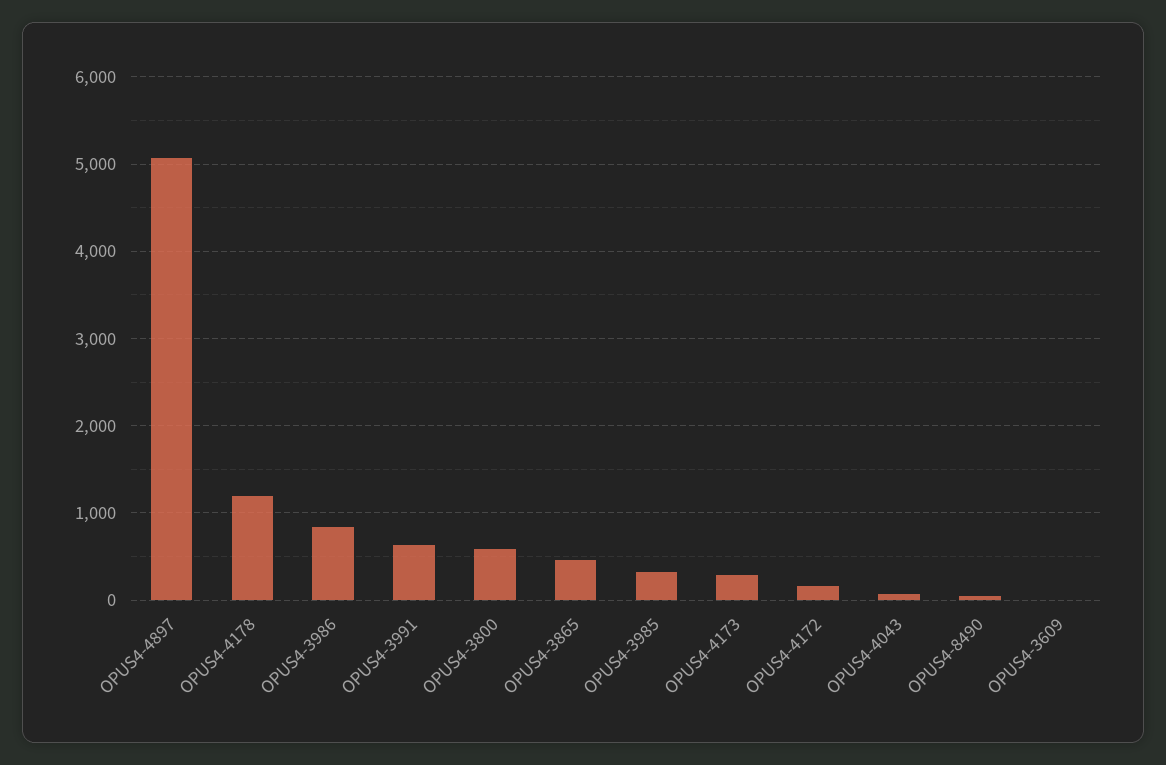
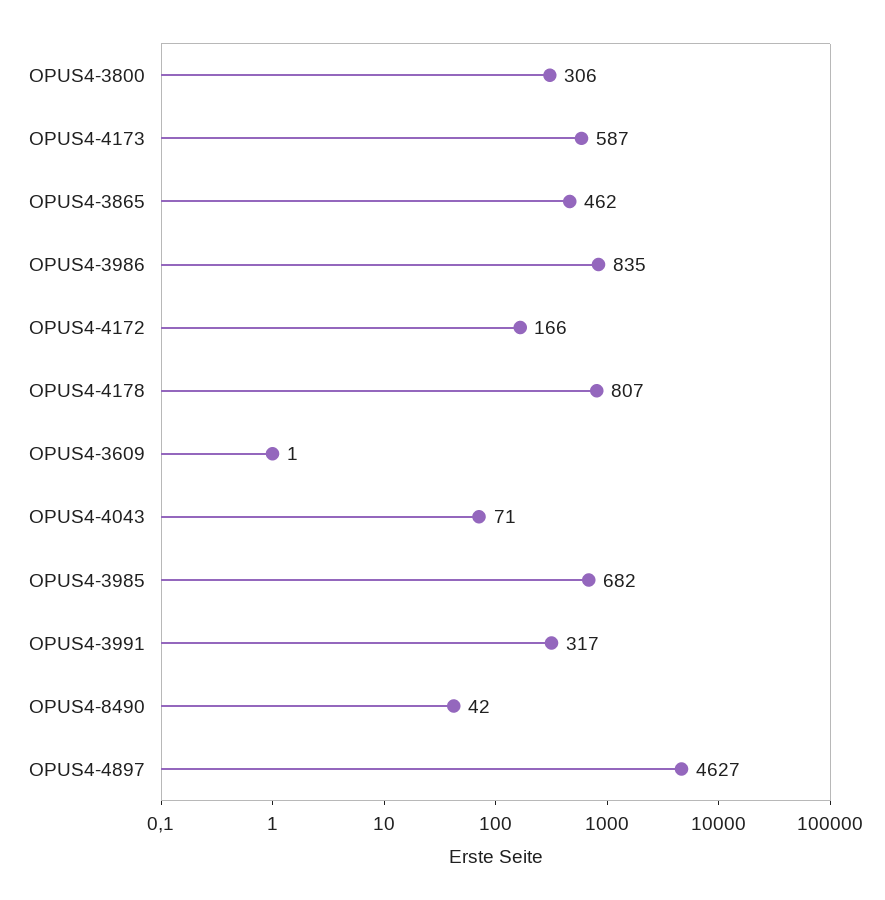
OPUS4-4897: 5100 -> 4627
OPUS4-4178: 1200 -> 807
OPUS4-3991: 600 -> 317
OPUS4-3800: 600 -> 306
OPUS4-3985: 300 -> 682
OPUS4-4173: 300 -> 587

